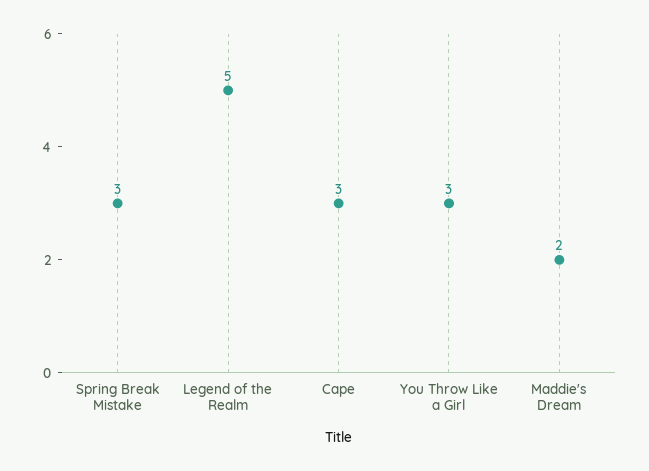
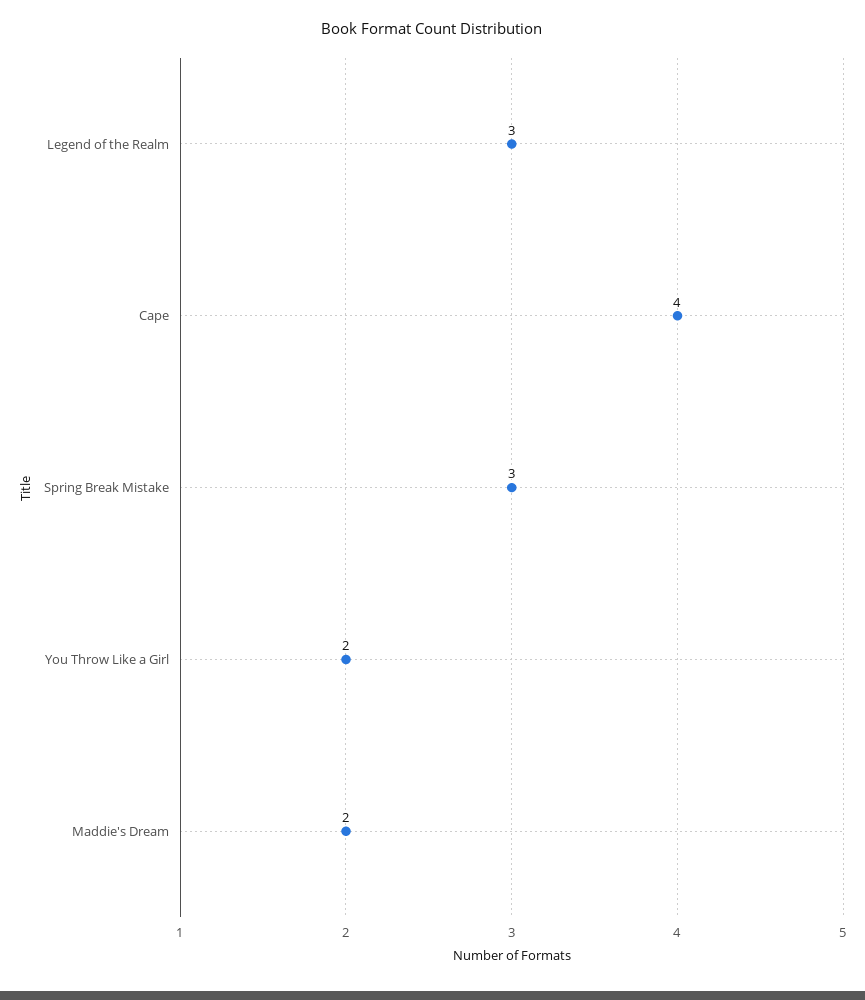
Legend of the Realm: 5 -> 3
Cape: 3 -> 4
You Throw Like a Girl: 3 -> 2

